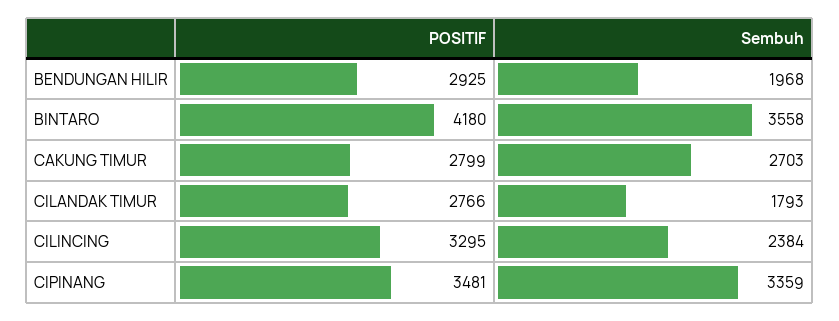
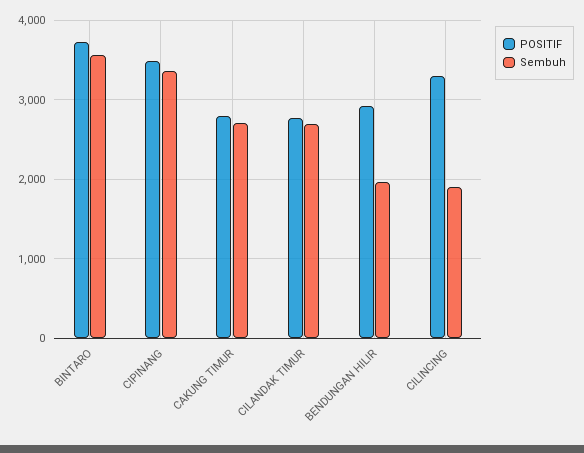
POSITIF, BINTARO: 4180 -> 3700
Sembuh, CILANDAK TIMUR: 1793 -> 2700
Sembuh, CILINCING: 2384 -> 1900

